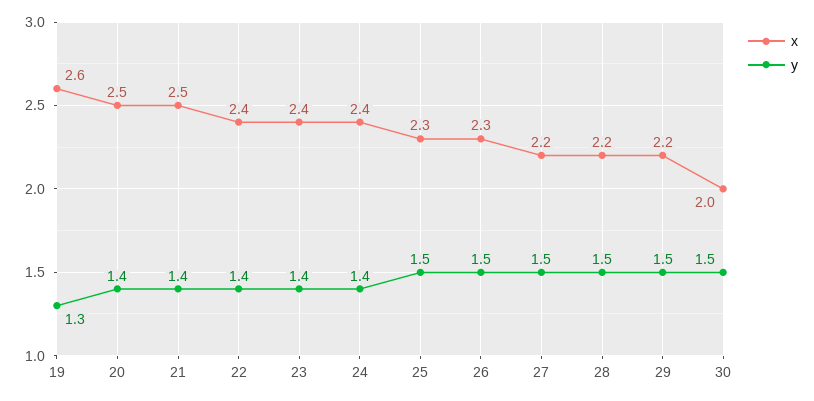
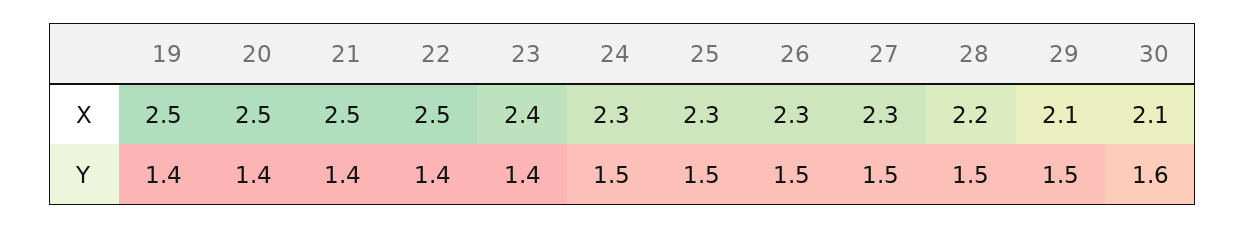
x, 19: 2.6 -> 2.5
y, 19: 1.3 -> 1.4
x, 22: 2.4 -> 2.5
x, 24: 2.4 -> 2.3
y, 24: 1.4 -> 1.5
x, 27: 2.2 -> 2.3
x, 29: 2.2 -> 2.1
x, 30: 2 -> 2.1
y, 30: 1.5 -> 1.6

